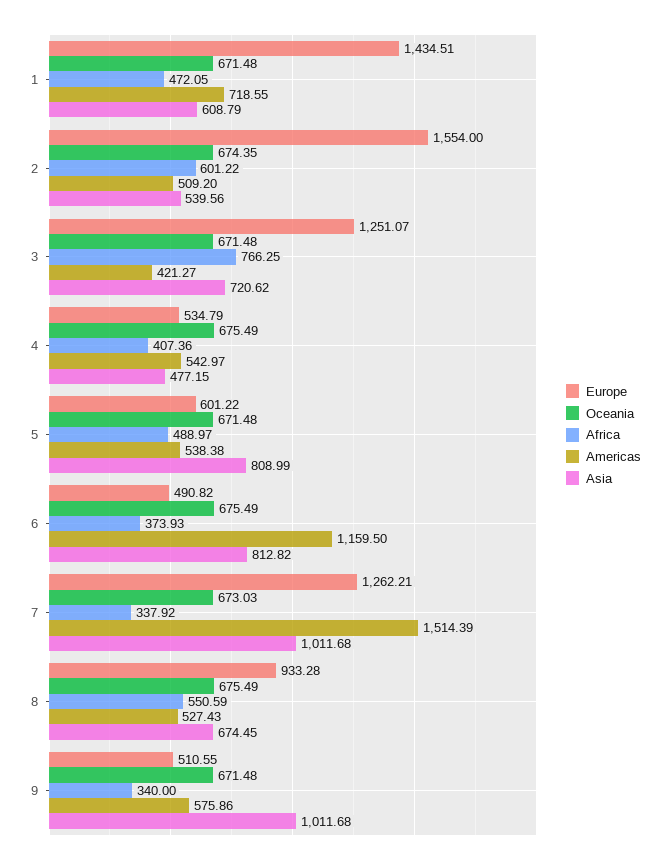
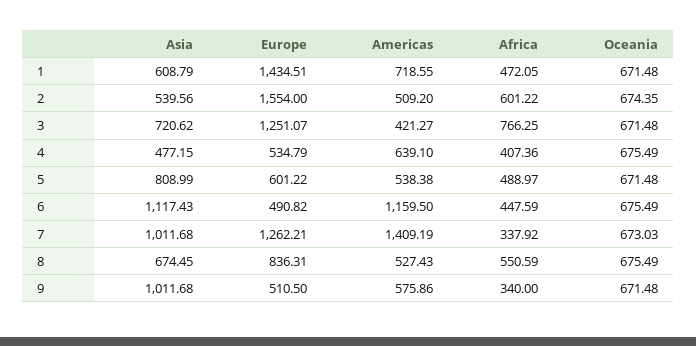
Americas, 4: 542.97 -> 639.1
Africa, 6: 373.93 -> 447.59
Asia, 6: 812.82 -> 1117.43
Americas, 7: 1514.39 -> 1409.19
Europe, 8: 933.28 -> 836.31
Europe, 9: 510.55 -> 510.5

